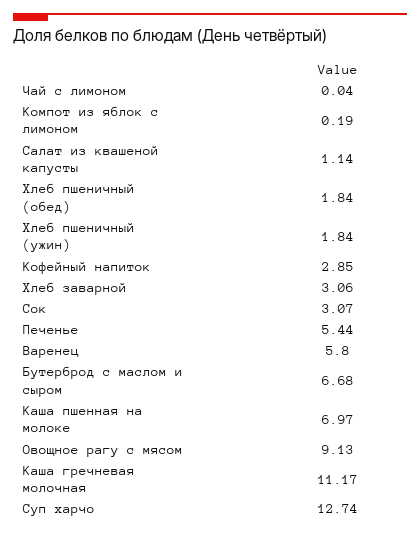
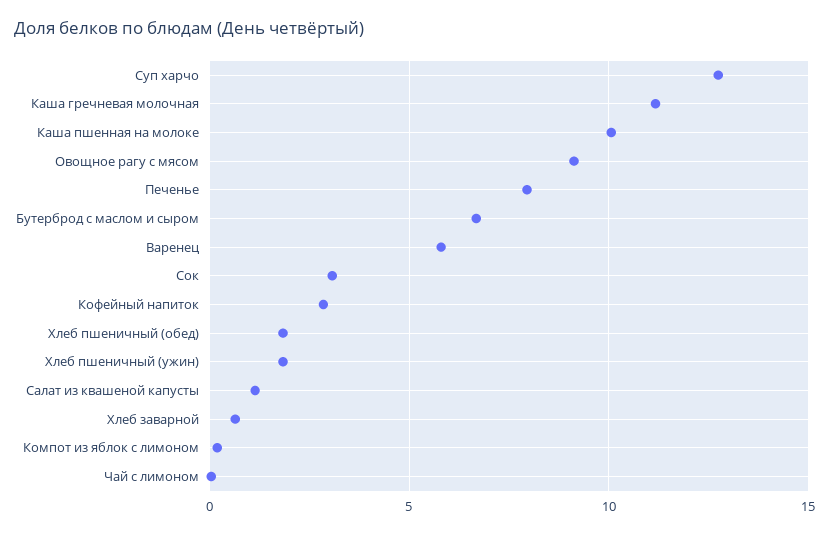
Хлеб заварной: 3.06 -> 0.5
Печенье: 5.44 -> 8
Каша пшенная на молоке: 6.97 -> 10

